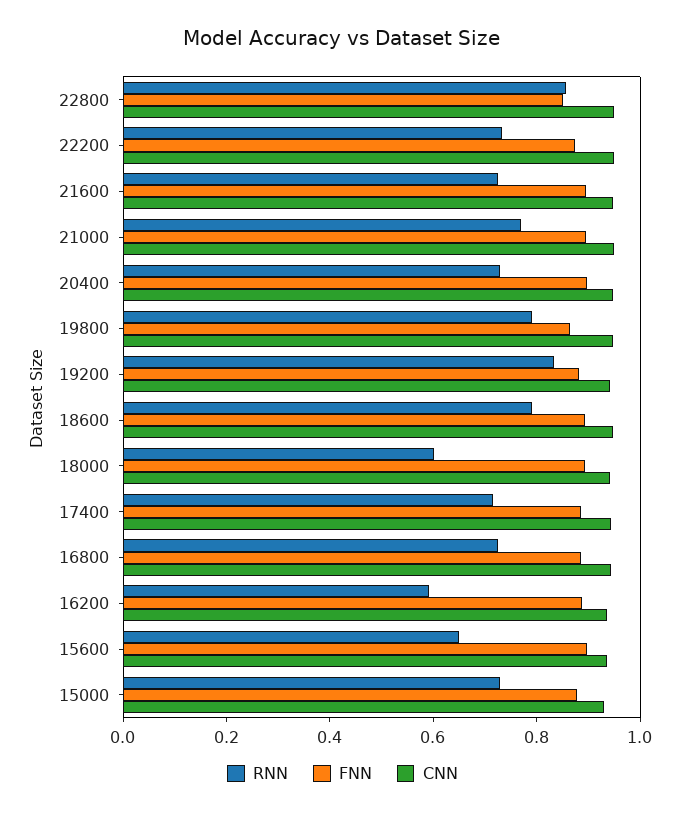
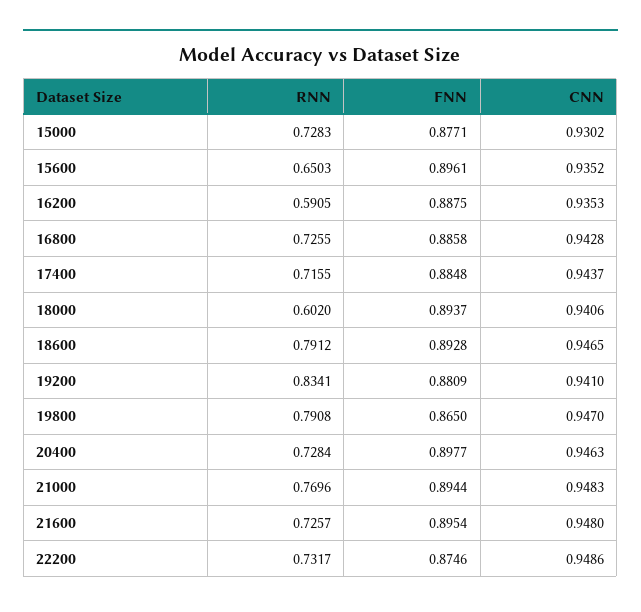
RNN, 22800: 0.85 -> none
FNN, 22800: 0.85 -> none
CNN, 22800: 0.95 -> none

